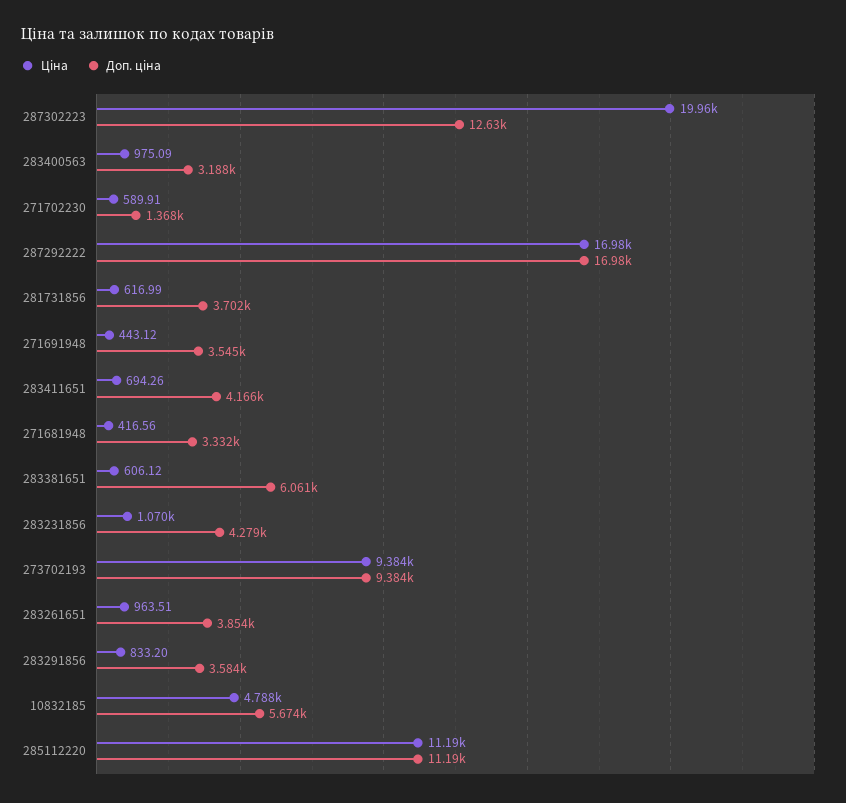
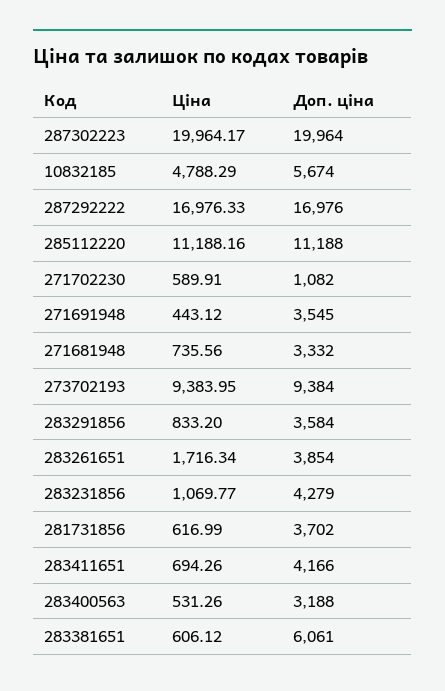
Доп. ціна, 287302223: 12630 -> 19964
Ціна, 283400563: 975.09 -> 531.26
Доп. ціна, 271702230: 1368 -> 1082
Ціна, 271681948: 416.56 -> 735.56
Ціна, 283261651: 963.51 -> 1716.34

